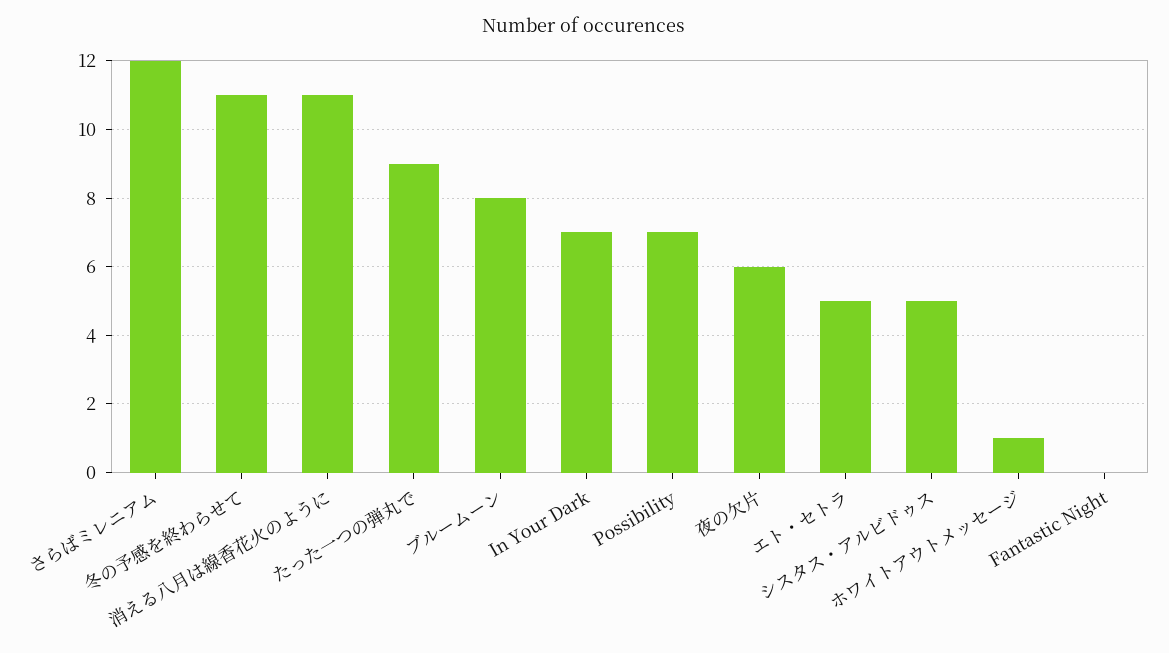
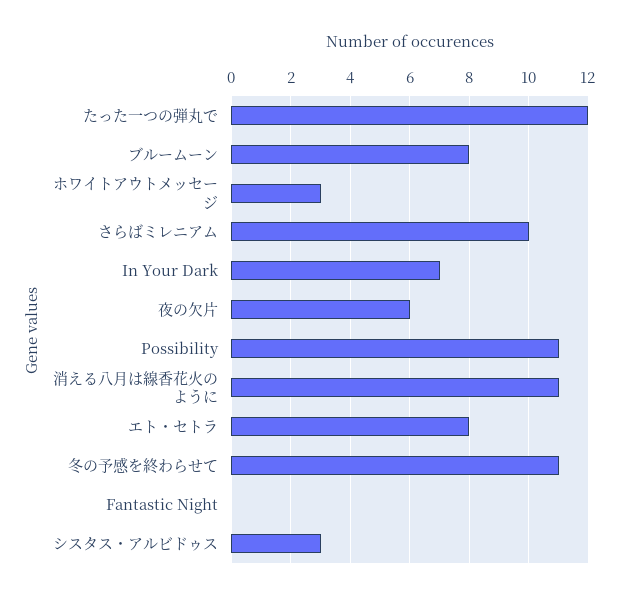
さらばミレニアム: 12 -> 10
たった一つの弾丸で: 9 -> 12
Possibility: 7 -> 11
エト・セトラ: 5 -> 8
シスタス・アルビドゥス: 5 -> 3
ホワイトアウトメッセージ: 1 -> 3

